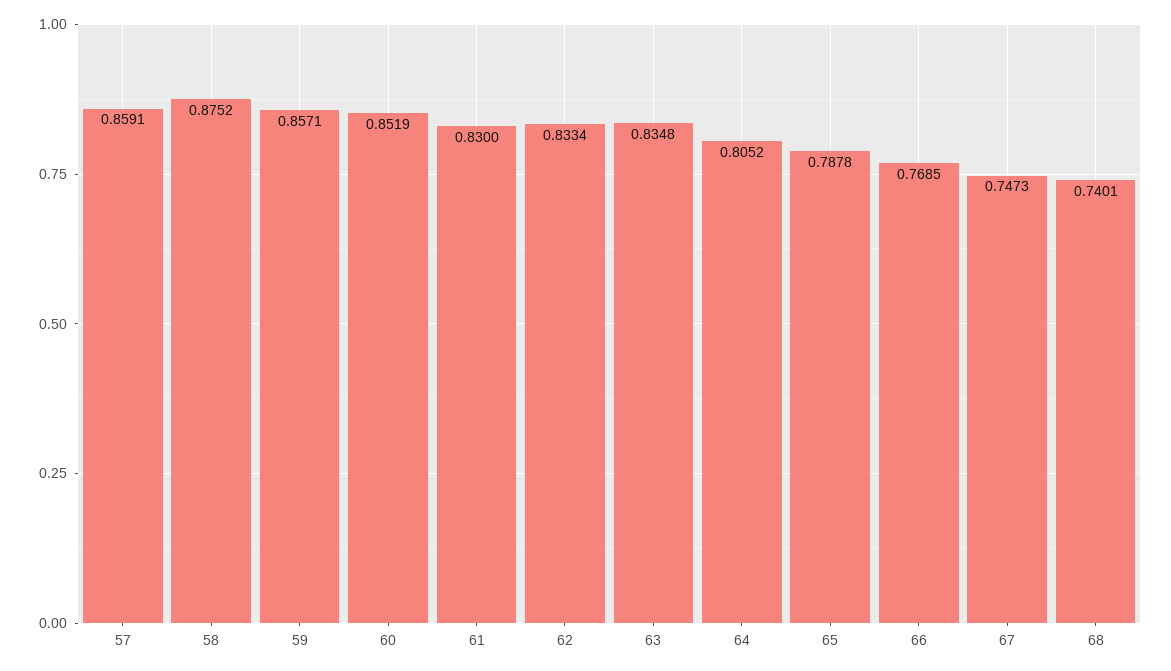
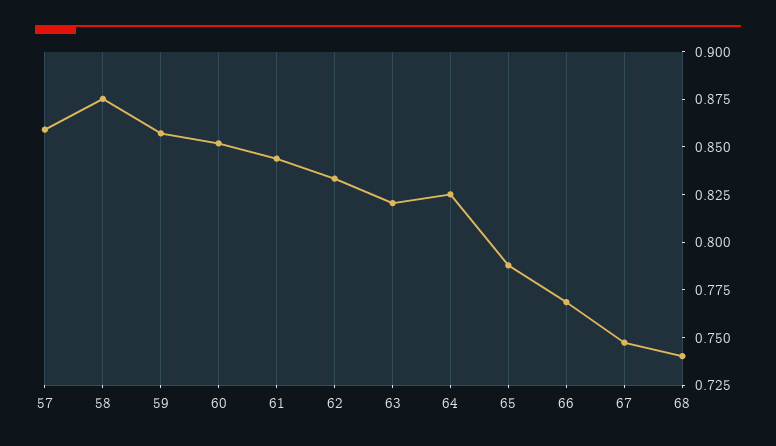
61: 0.83 -> 0.845
63: 0.8348 -> 0.82
64: 0.8052 -> 0.825

